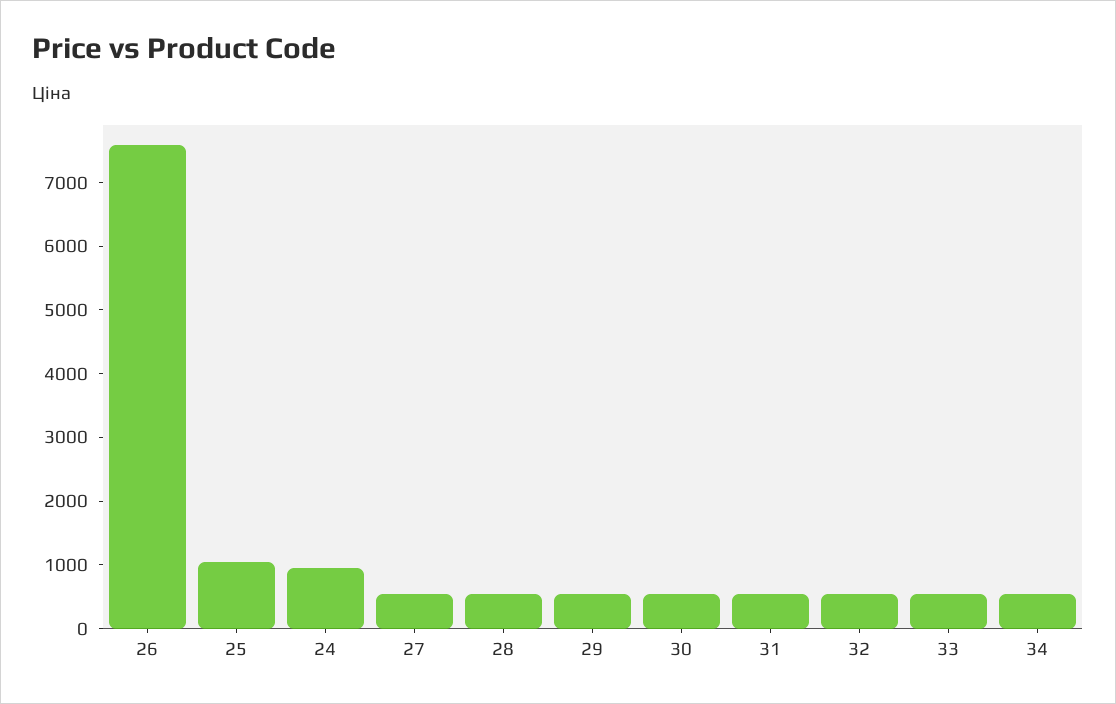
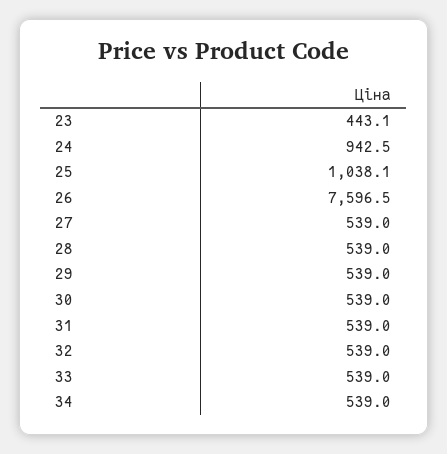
23: none -> 443.1

